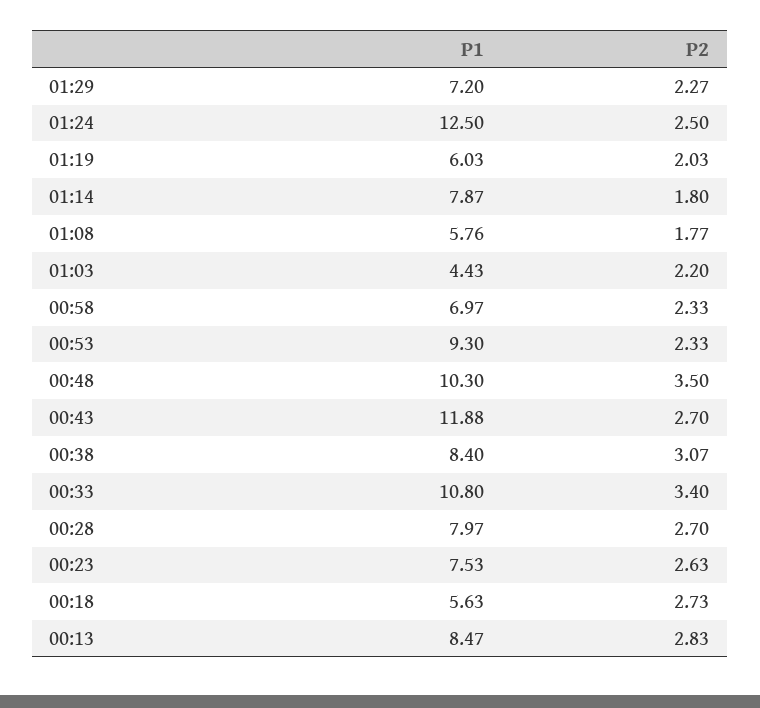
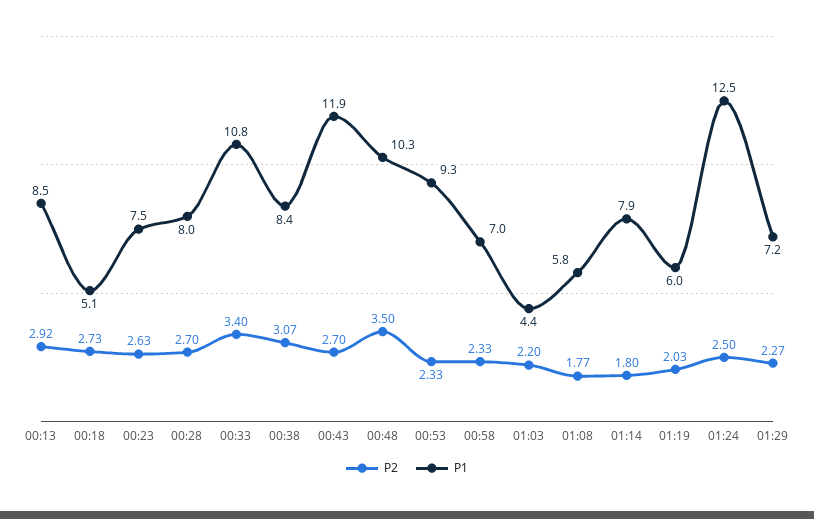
P1, 00:18: 5.63 -> 5.1
P2, 00:13: 2.83 -> 2.92

